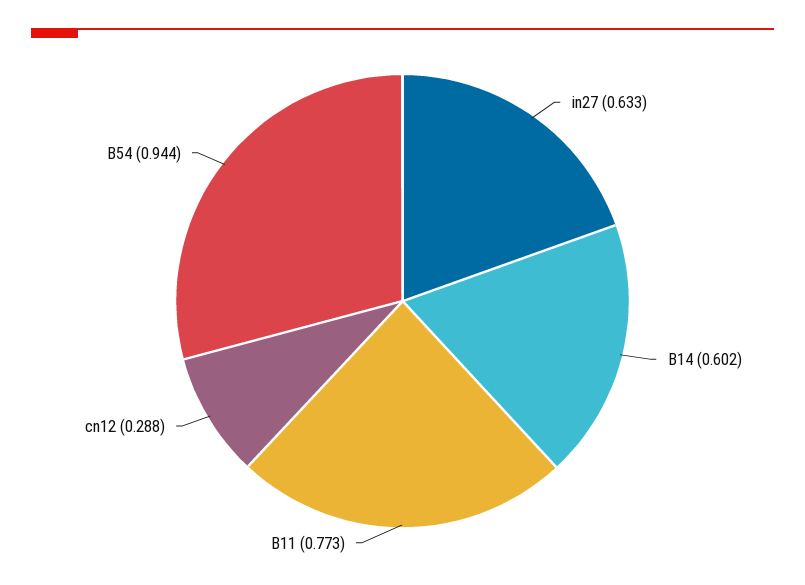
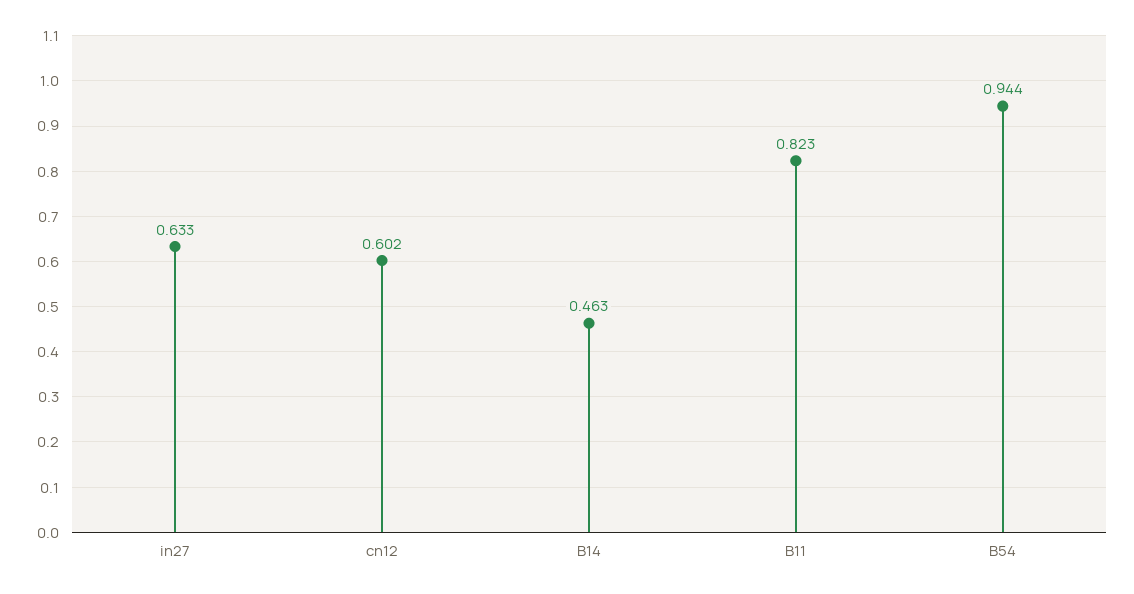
B14: 0.602 -> 0.463
B11: 0.773 -> 0.823
cn12: 0.288 -> 0.602

